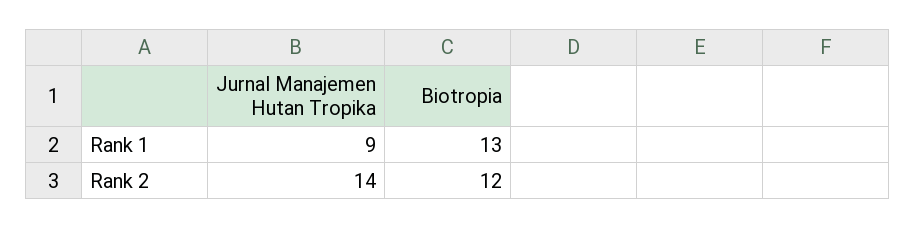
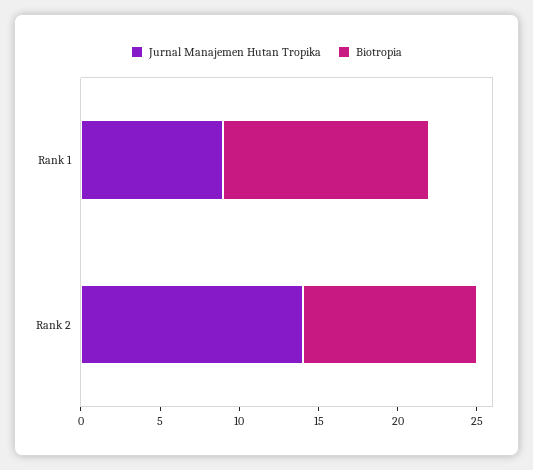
Biotropia, Rank 2: 12 -> 11

